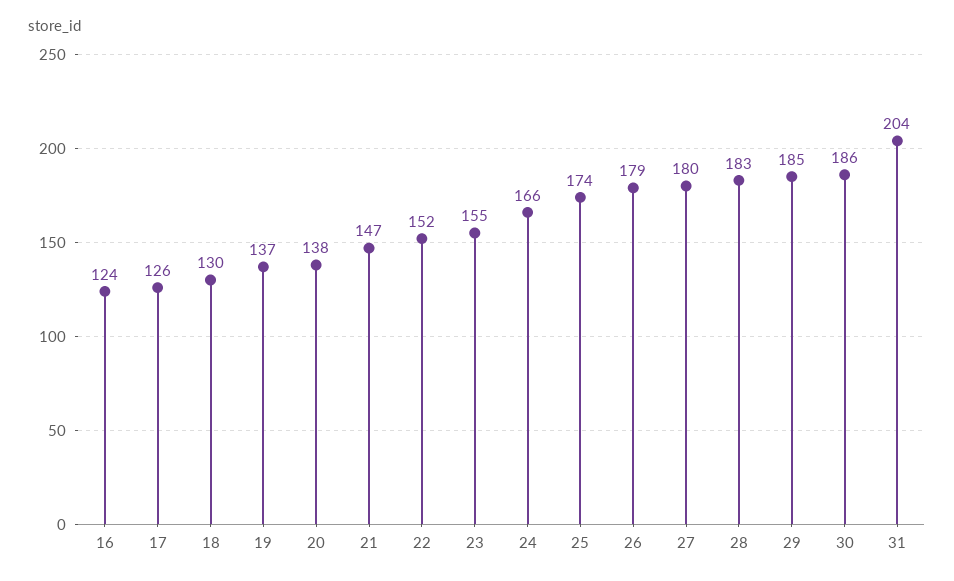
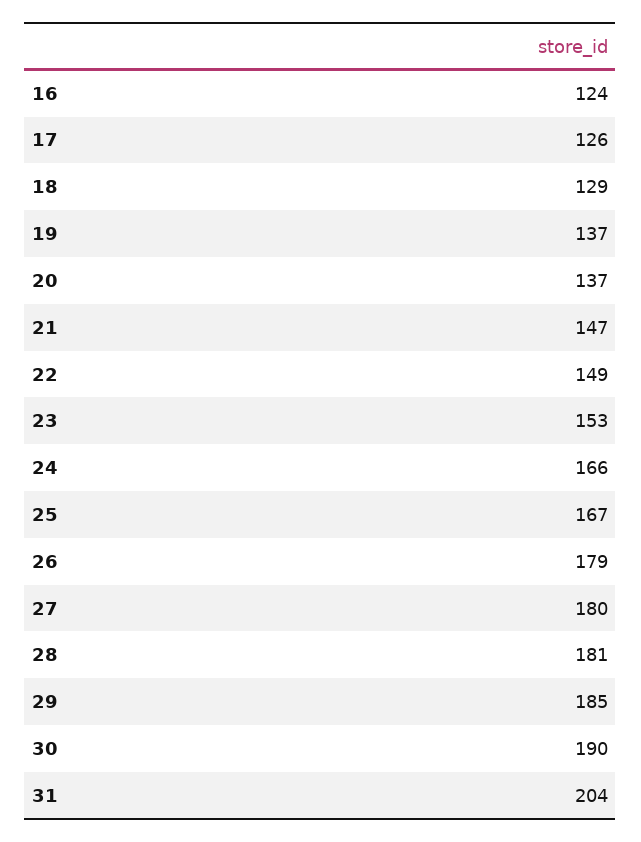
18: 130 -> 129
20: 138 -> 137
22: 152 -> 149
23: 155 -> 153
25: 174 -> 167
28: 183 -> 181
30: 186 -> 190

